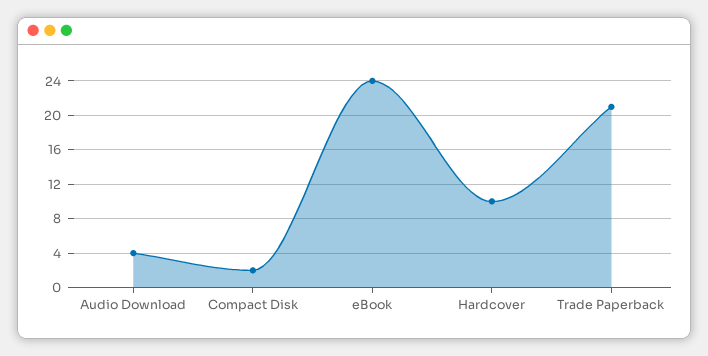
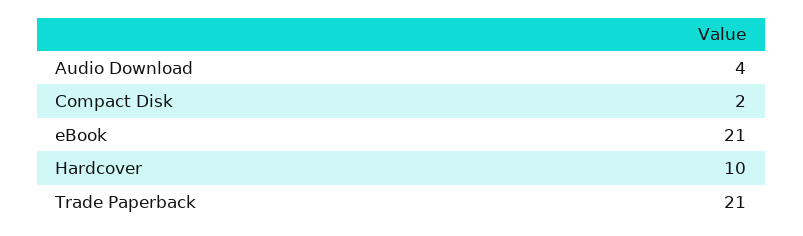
eBook: 24 -> 21

